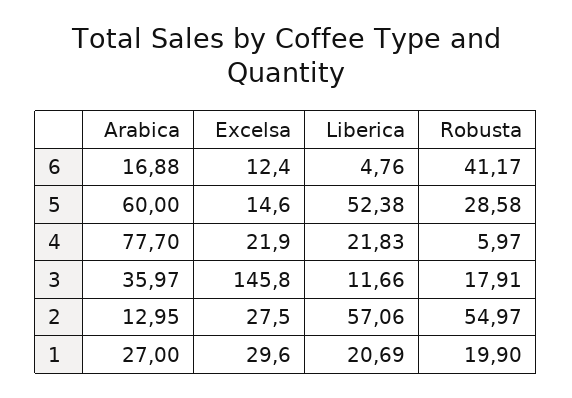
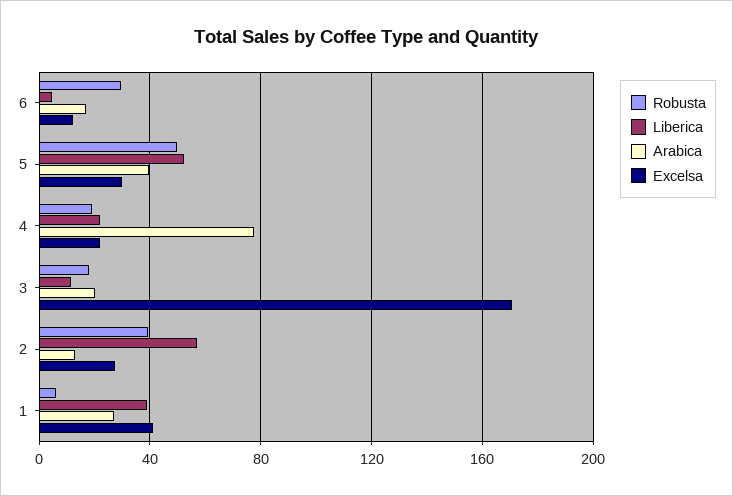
Robusta, 6: 41.17 -> 30
Arabica, 5: 60 -> 40
Excelsa, 5: 14.6 -> 30
Robusta, 5: 28.58 -> 50
Robusta, 4: 5.97 -> 20
Arabica, 3: 35.97 -> 20
Excelsa, 3: 145.8 -> 170
Robusta, 2: 54.97 -> 40
Excelsa, 1: 29.6 -> 40
Liberica, 1: 20.69 -> 40
Robusta, 1: 19.9 -> 5

